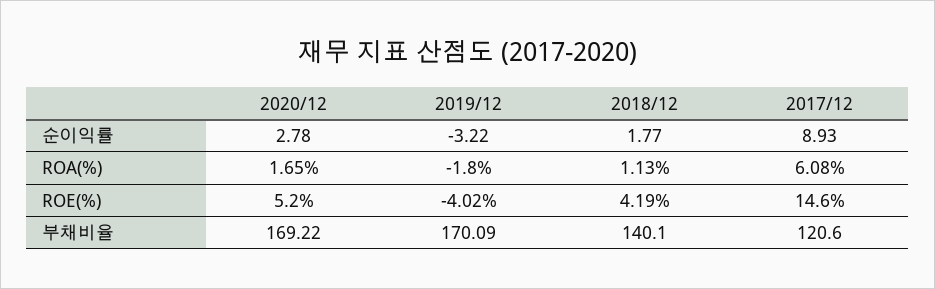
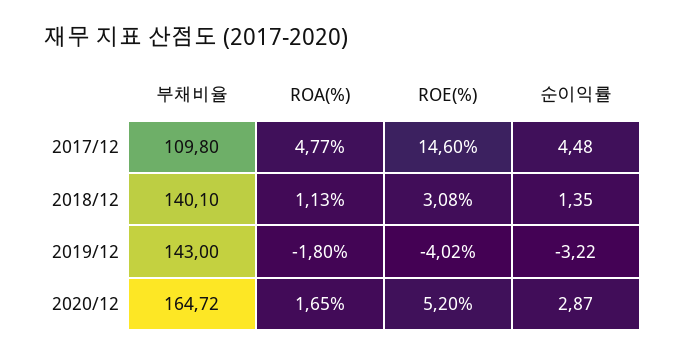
2020/12, 순이익률: 2.78 -> 2.87
2018/12, 순이익률: 1.77 -> 1.35
2017/12, 순이익률: 8.93 -> 4.48
2017/12, ROA(%): 6.08 -> 4.77
2018/12, ROE(%): 4.19 -> 3.08
2020/12, 부채비율: 169.22 -> 164.72
2019/12, 부채비율: 170.09 -> 143
2017/12, 부채비율: 120.6 -> 109.8

